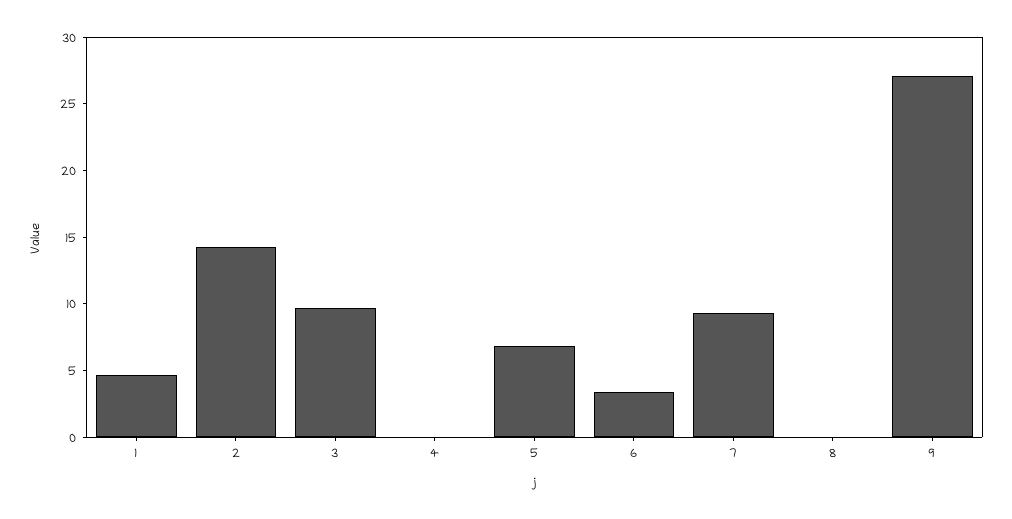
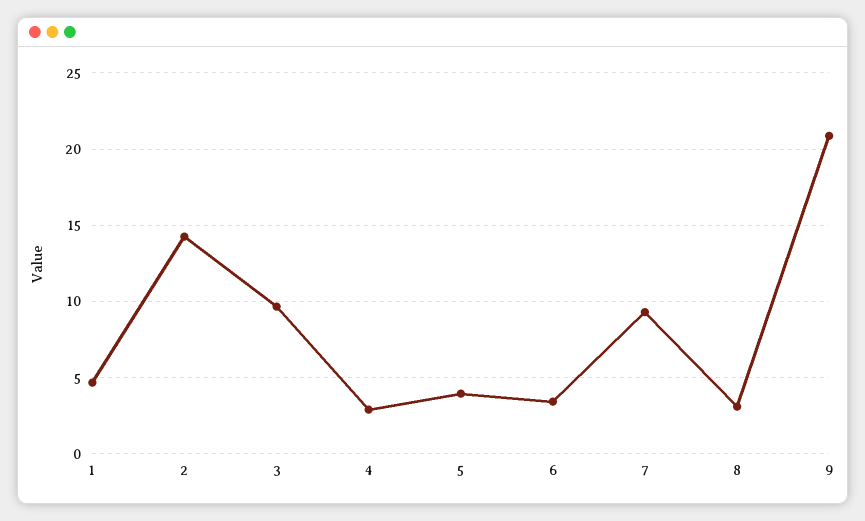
4: 0 -> 3
5: 7 -> 4
8: 0 -> 3
9: 27 -> 21

